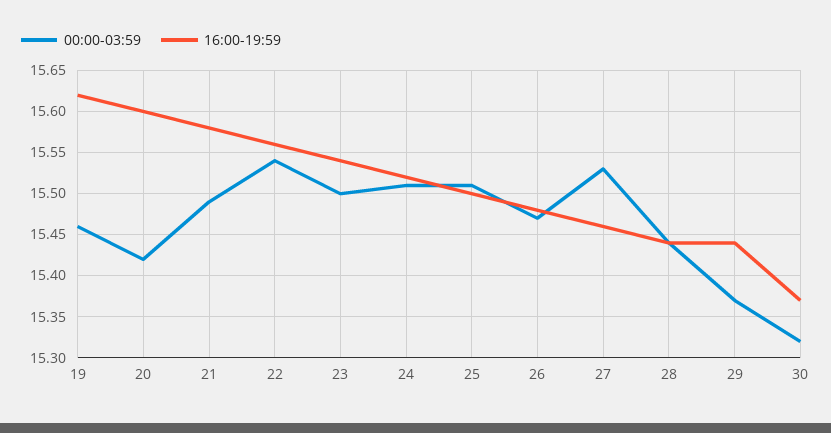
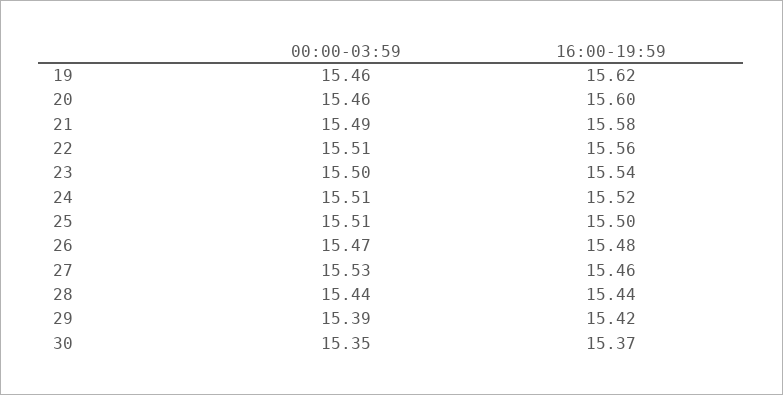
00:00-03:59, 20: 15.42 -> 15.46
00:00-03:59, 22: 15.54 -> 15.51
00:00-03:59, 29: 15.37 -> 15.39
16:00-19:59, 29: 15.44 -> 15.42
00:00-03:59, 30: 15.32 -> 15.35

